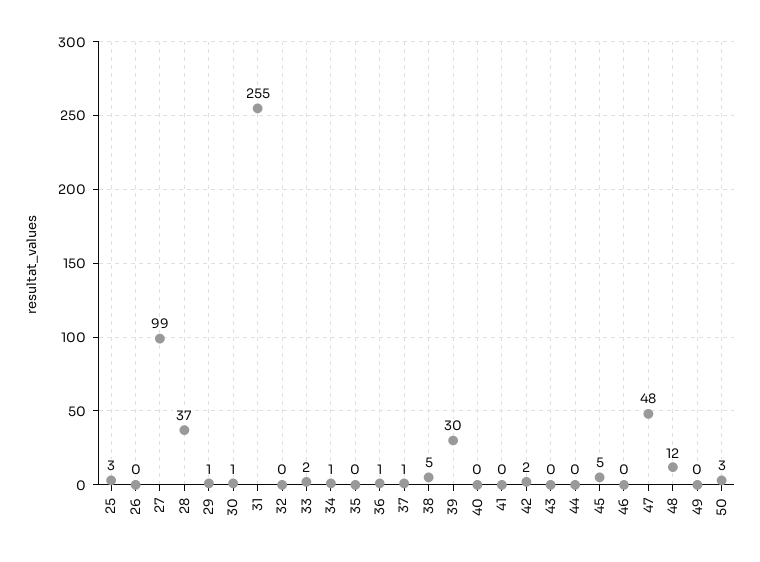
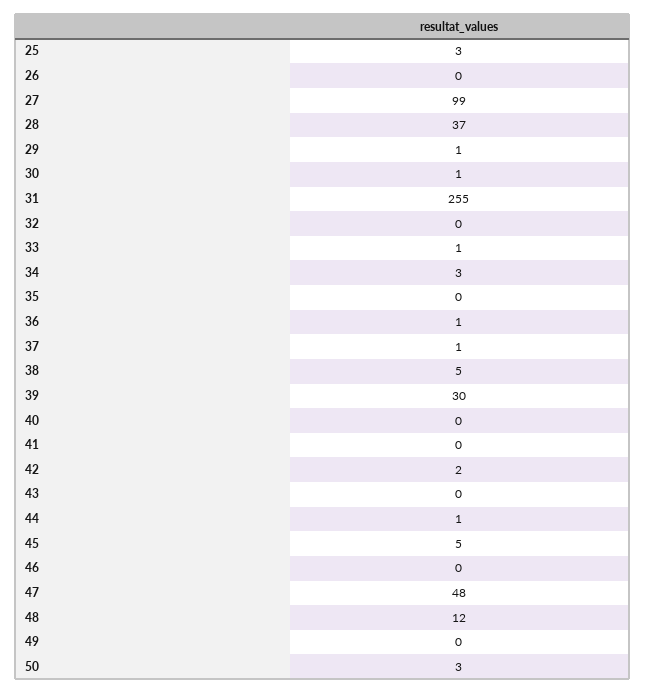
33: 2 -> 1
34: 1 -> 3
44: 0 -> 1

